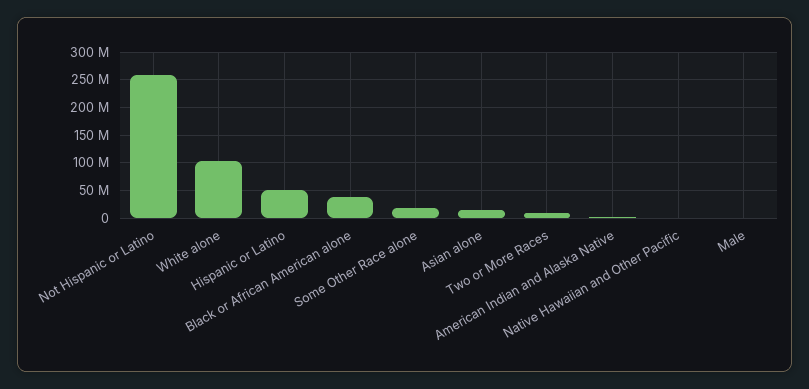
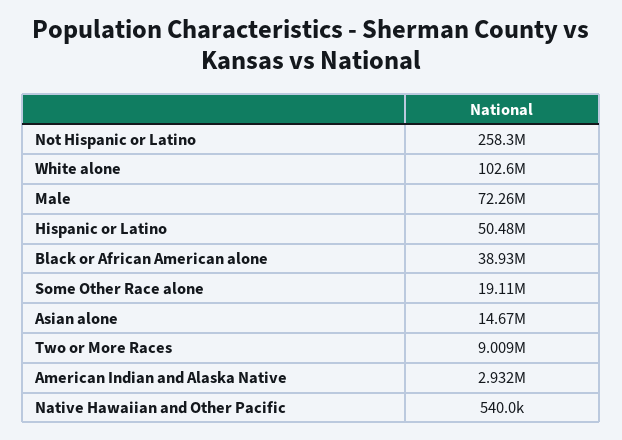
Male: 0 -> 72260000

